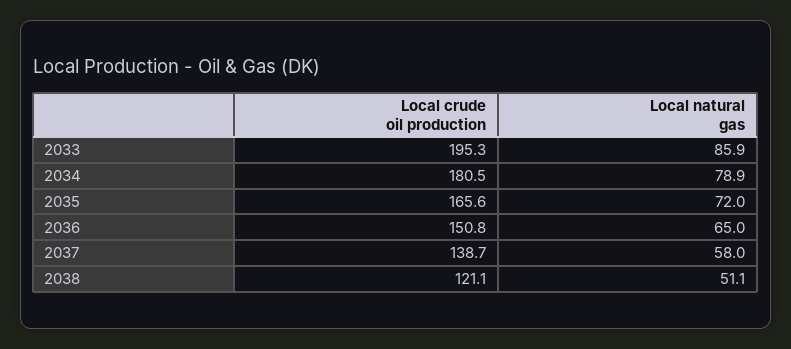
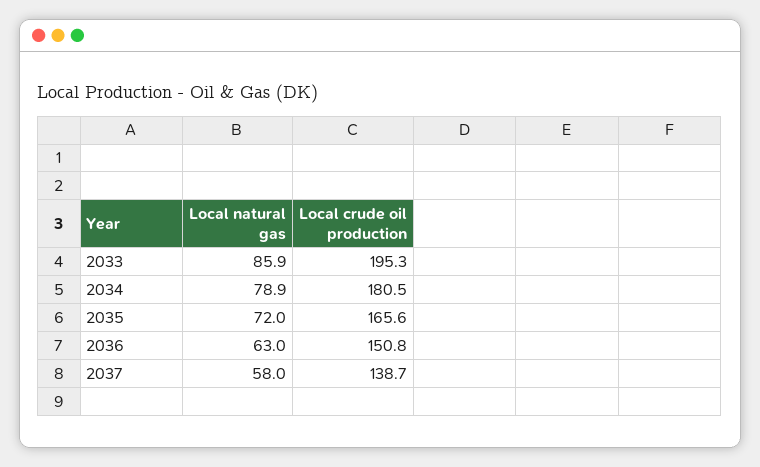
Local natural gas, 2036: 65 -> 63
Local crude oil production, 2038: 121.1 -> none
Local natural gas, 2038: 51.1 -> none

